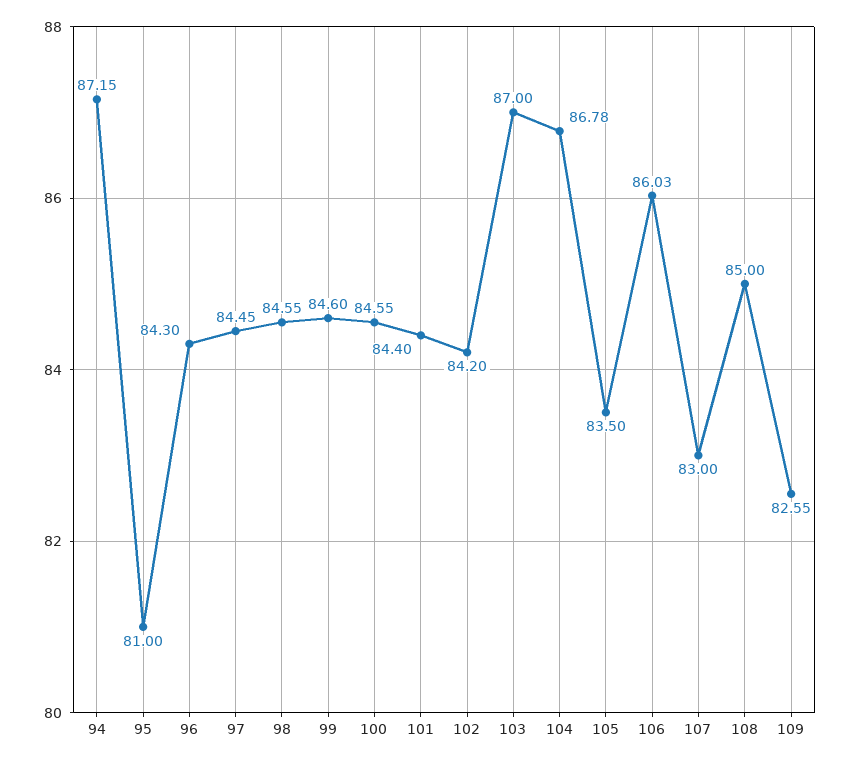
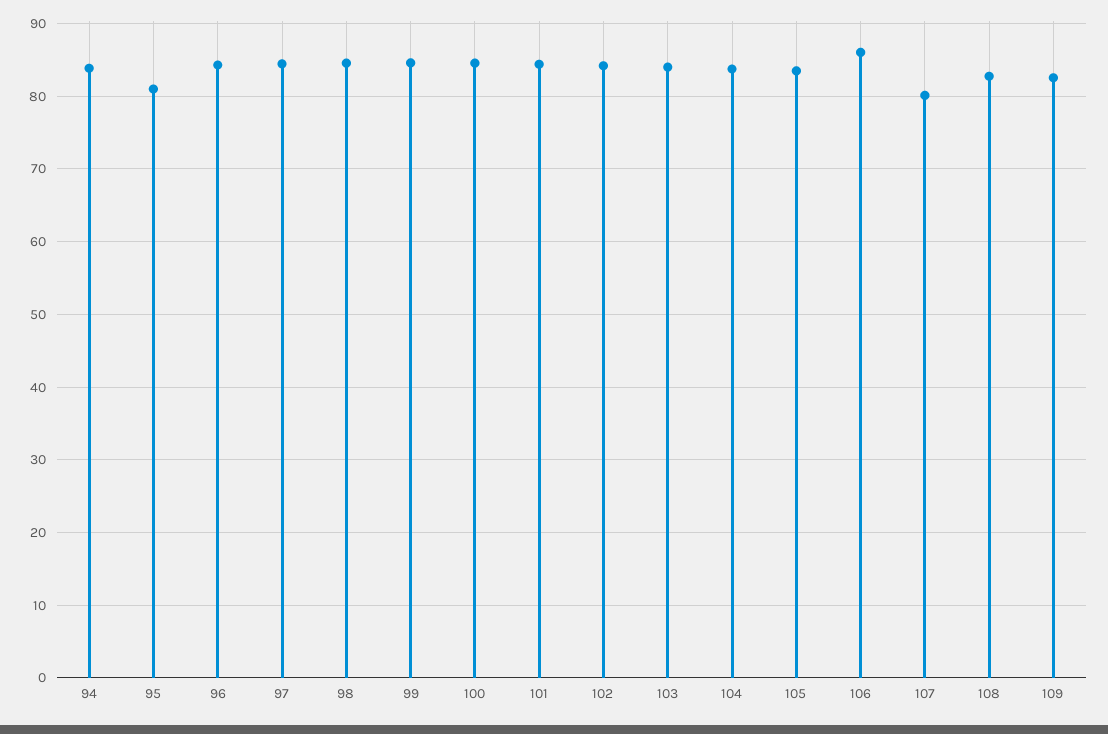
94: 87.15 -> 84
103: 87 -> 84
104: 86.78 -> 84
107: 83 -> 80
108: 85 -> 83

